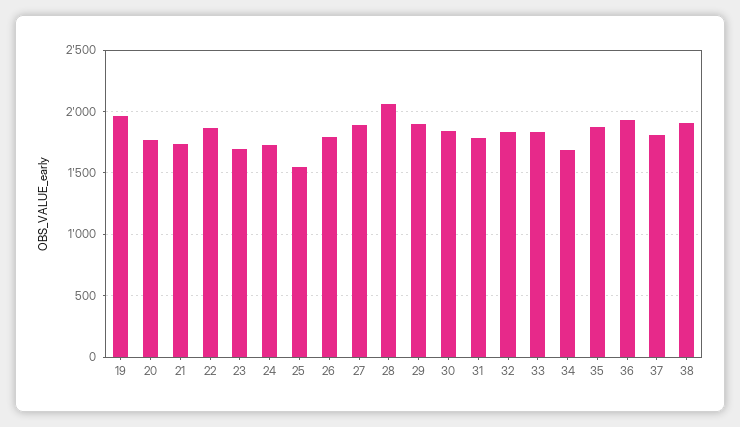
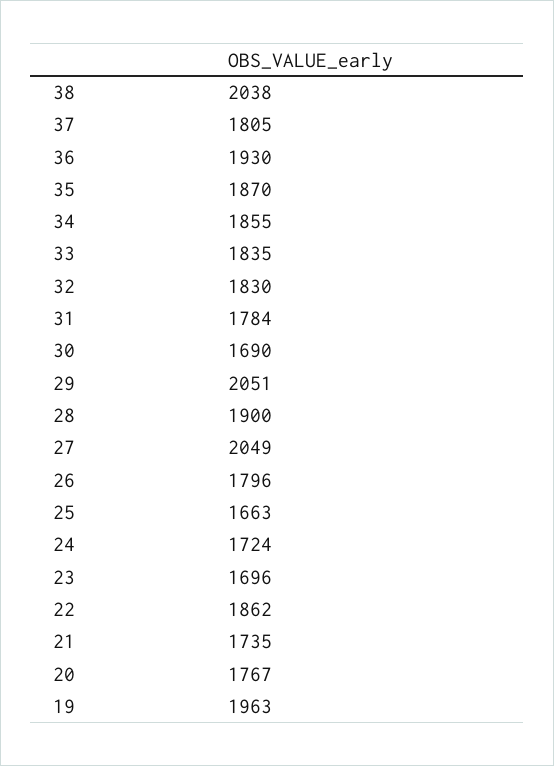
25: 1550 -> 1663
27: 1900 -> 2049
28: 2050 -> 1900
29: 1900 -> 2051
30: 1850 -> 1690
34: 1700 -> 1855
38: 1900 -> 2038

